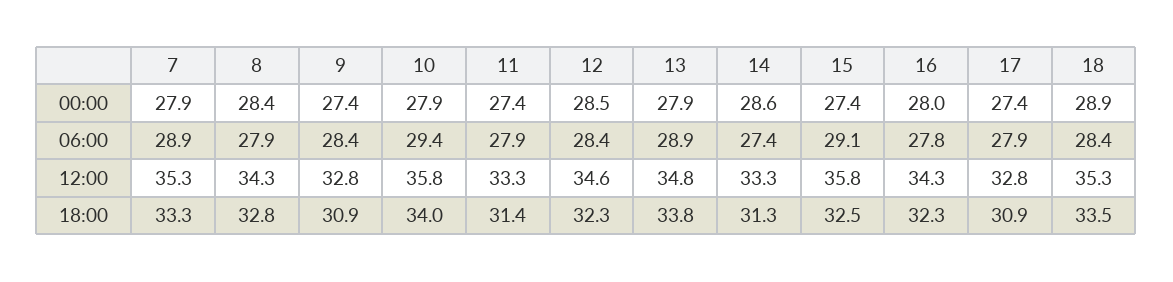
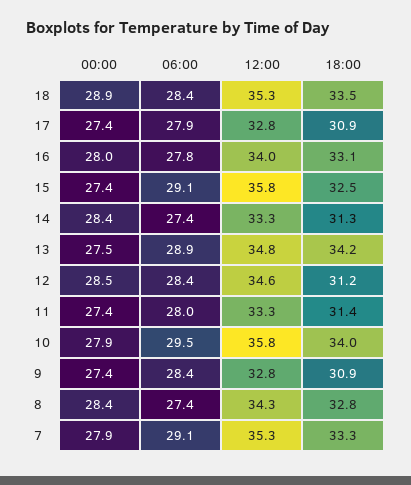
13, 00:00: 27.9 -> 27.5
14, 00:00: 28.6 -> 28.4
7, 06:00: 28.9 -> 29.1
8, 06:00: 27.9 -> 27.4
10, 06:00: 29.4 -> 29.5
11, 06:00: 27.9 -> 28
16, 12:00: 34.3 -> 34
12, 18:00: 32.3 -> 31.2
13, 18:00: 33.8 -> 34.2
16, 18:00: 32.3 -> 33.1

